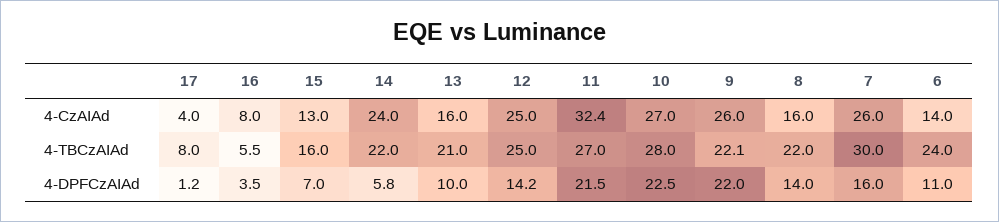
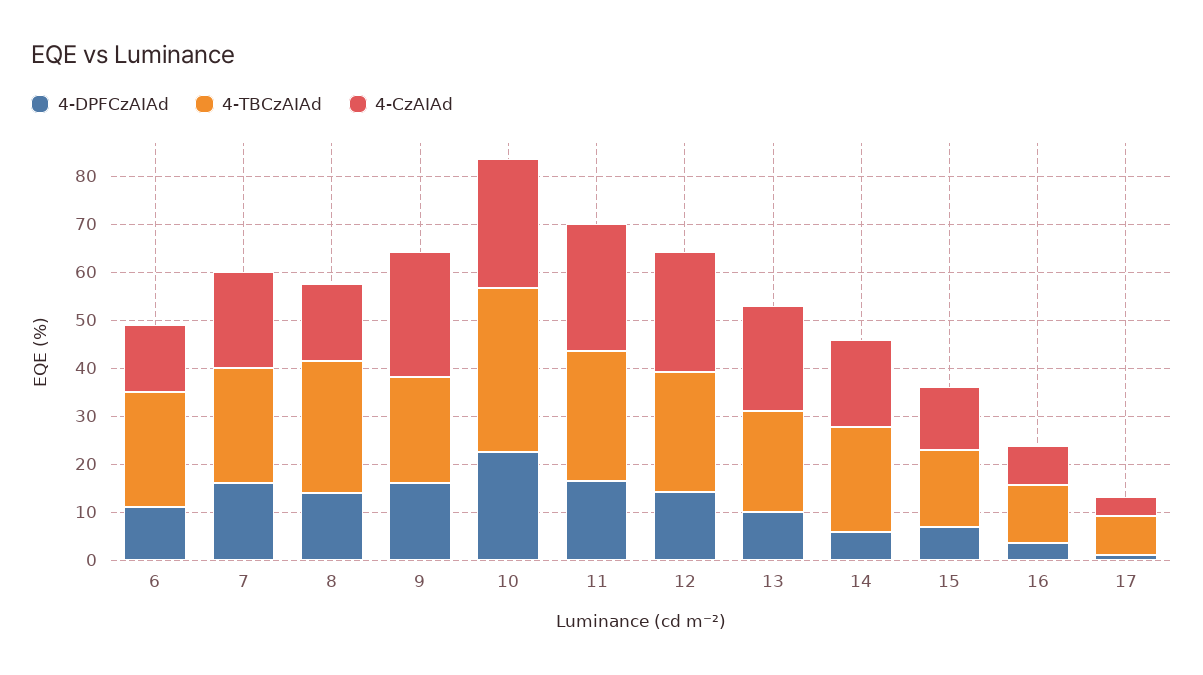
4-CzAIAd, 14: 24 -> 18
4-CzAIAd, 13: 16 -> 22
4-CzAIAd, 11: 32.4 -> 26
4-CzAIAd, 7: 26 -> 20
4-TBCzAIAd, 16: 5.5 -> 12
4-TBCzAIAd, 10: 28 -> 34
4-TBCzAIAd, 8: 22 -> 28
4-TBCzAIAd, 7: 30 -> 24
4-DPFCzAIAd, 11: 21.5 -> 16
4-DPFCzAIAd, 9: 22 -> 16

